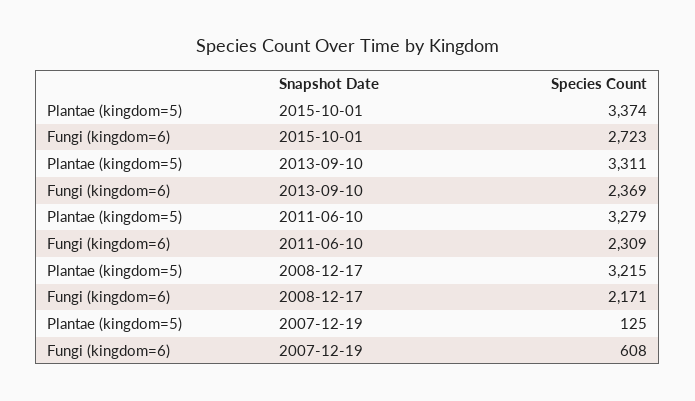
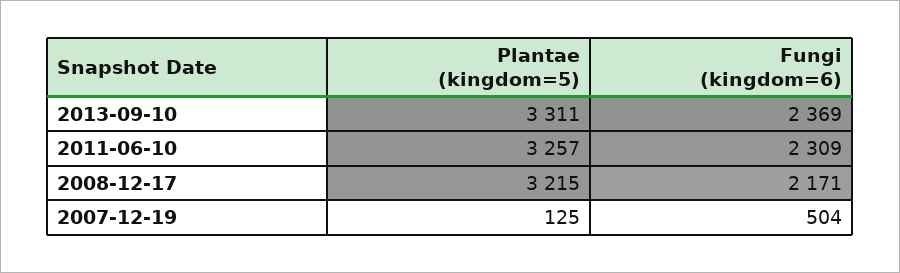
Plantae (kingdom=5), 2015-10-01: 3374 -> none
Fungi (kingdom=6), 2015-10-01: 2723 -> none
Plantae (kingdom=5), 2011-06-10: 3279 -> 3257
Fungi (kingdom=6), 2007-12-19: 608 -> 504

